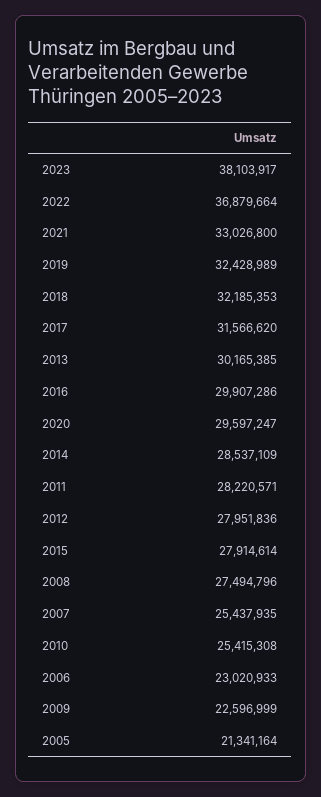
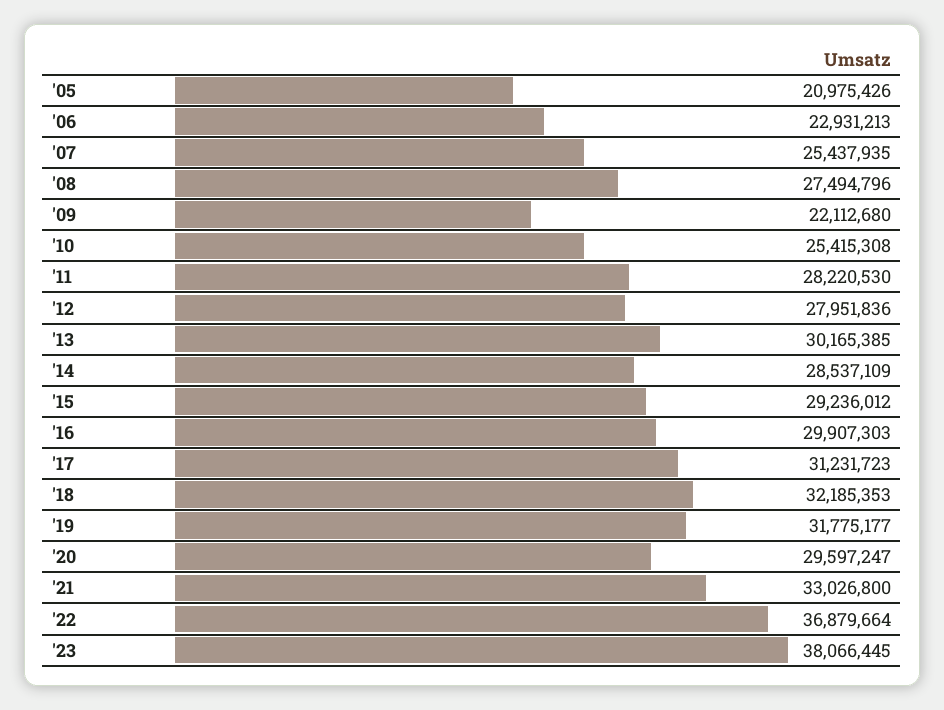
2023: 38103917 -> 38066445
2019: 32428989 -> 31775177
2017: 31566620 -> 31231723
2016: 29907286 -> 29907303
2011: 28220571 -> 28220530
2015: 27914614 -> 29236012
2006: 23020933 -> 22931213
2009: 22596999 -> 22112680
2005: 21341164 -> 20975426

